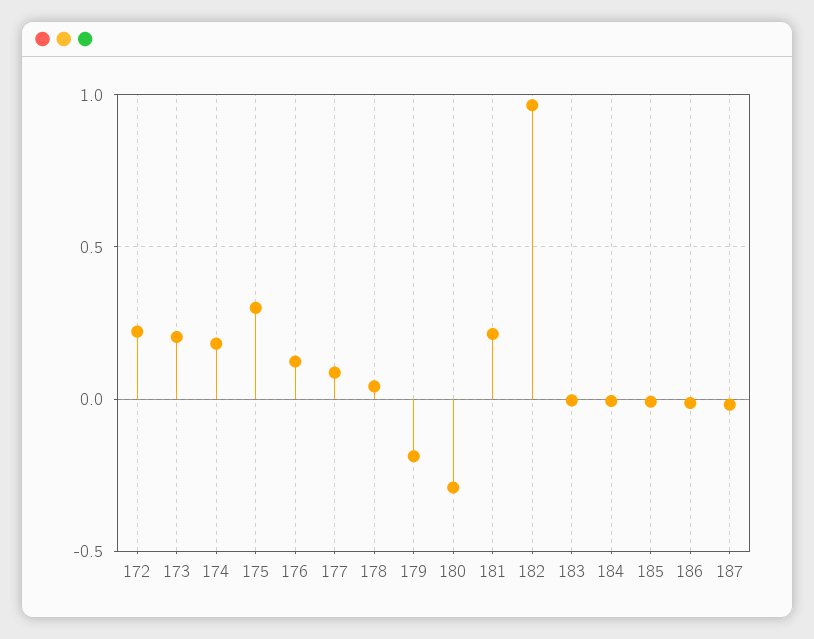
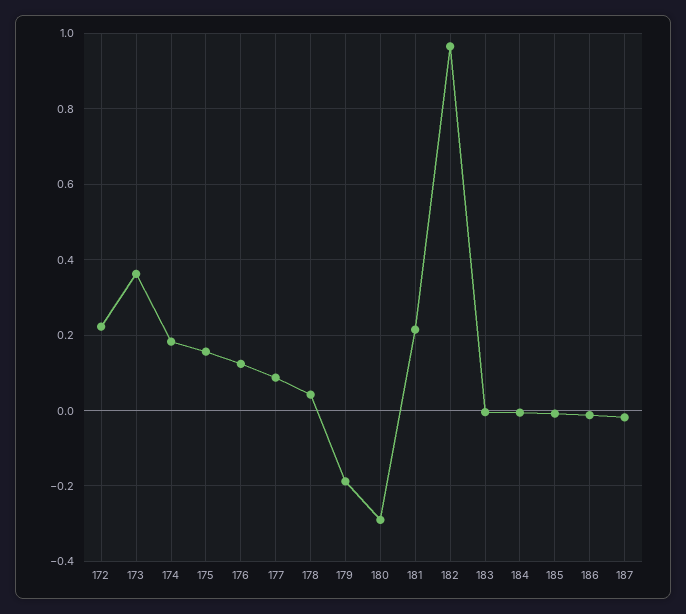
173: 0.2 -> 0.36
175: 0.3 -> 0.16

